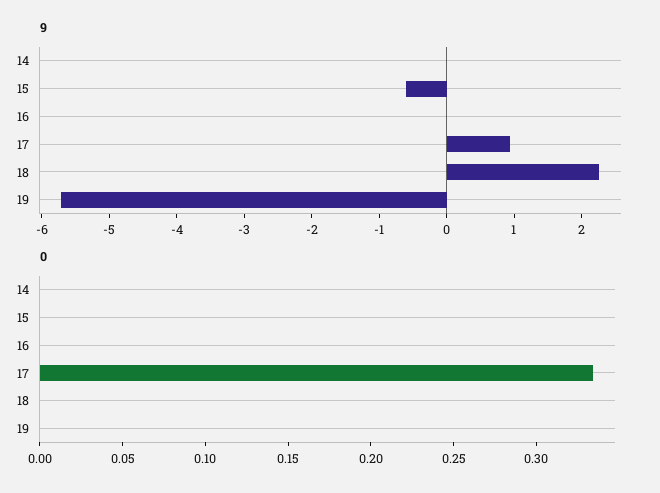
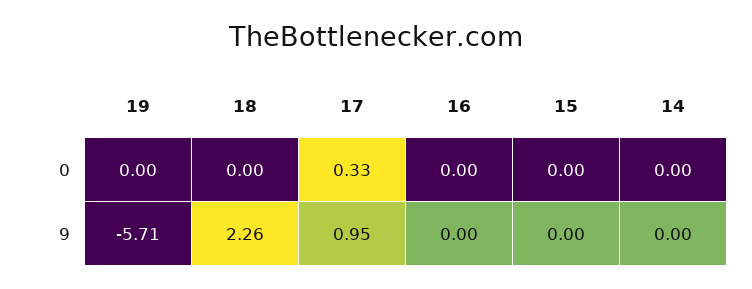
9, 15: -0.6 -> 0

